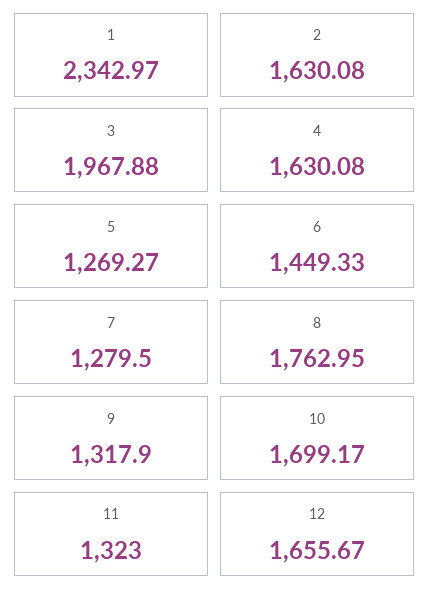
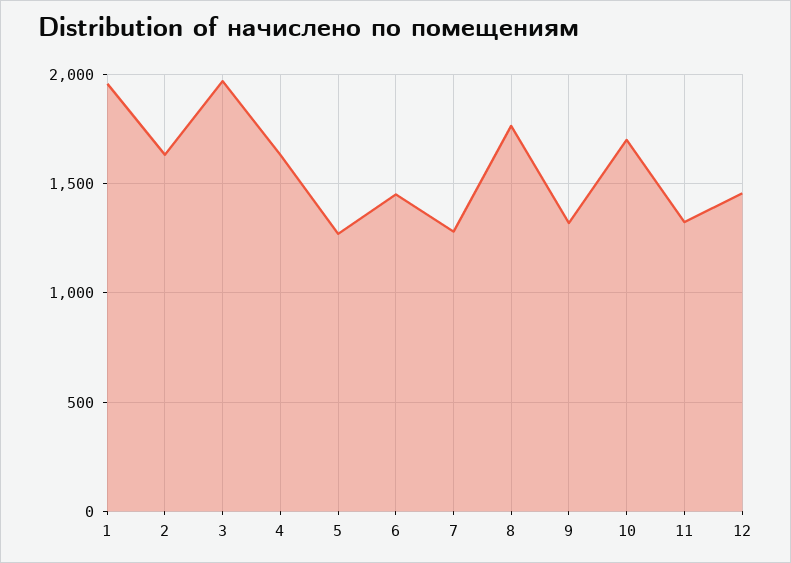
1: 2342.97 -> 1950
12: 1655.67 -> 1450

